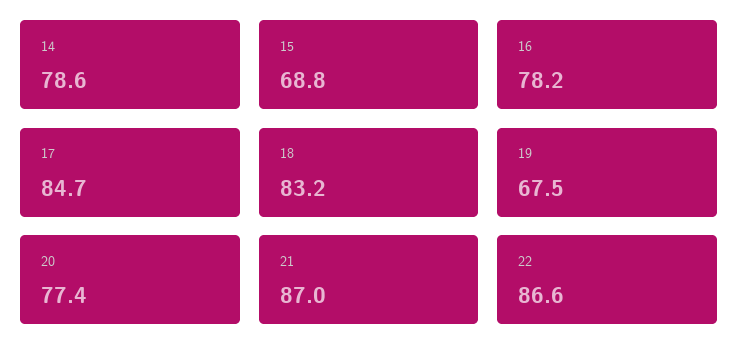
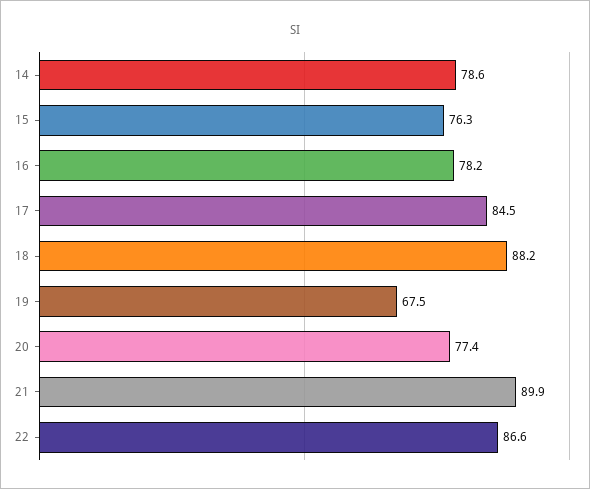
15: 68.8 -> 76.3
17: 84.7 -> 84.5
18: 83.2 -> 88.2
21: 87 -> 89.9

